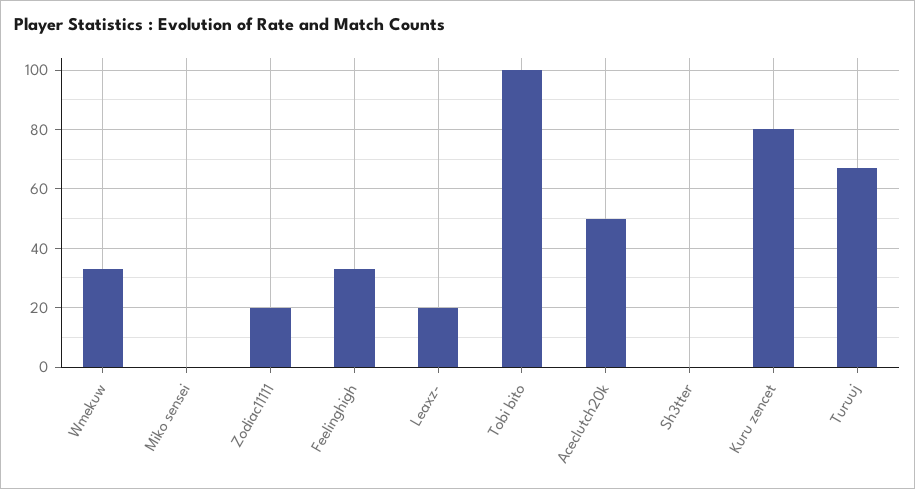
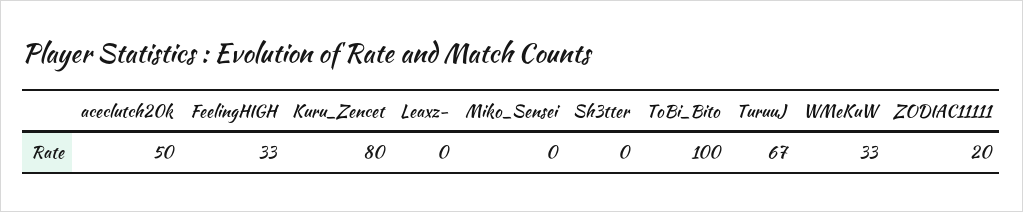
Leaxz-: 20 -> 0

